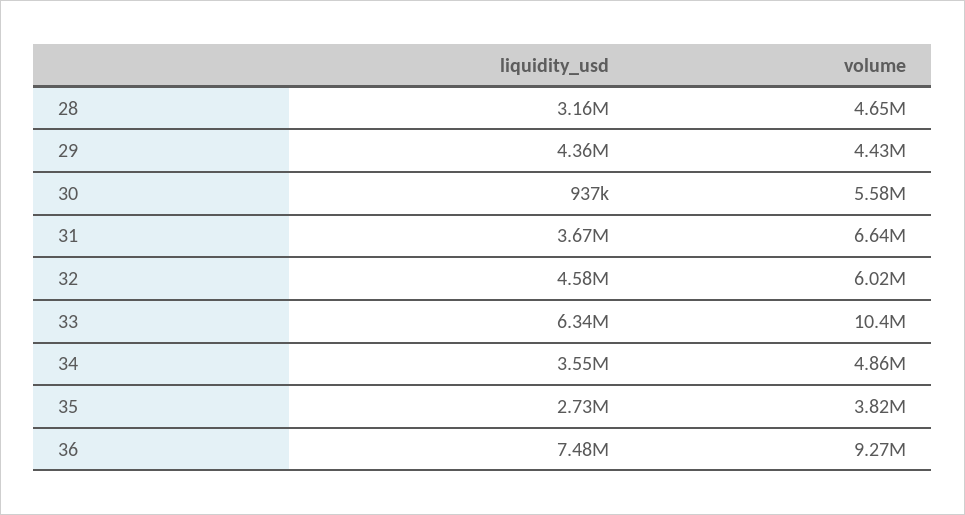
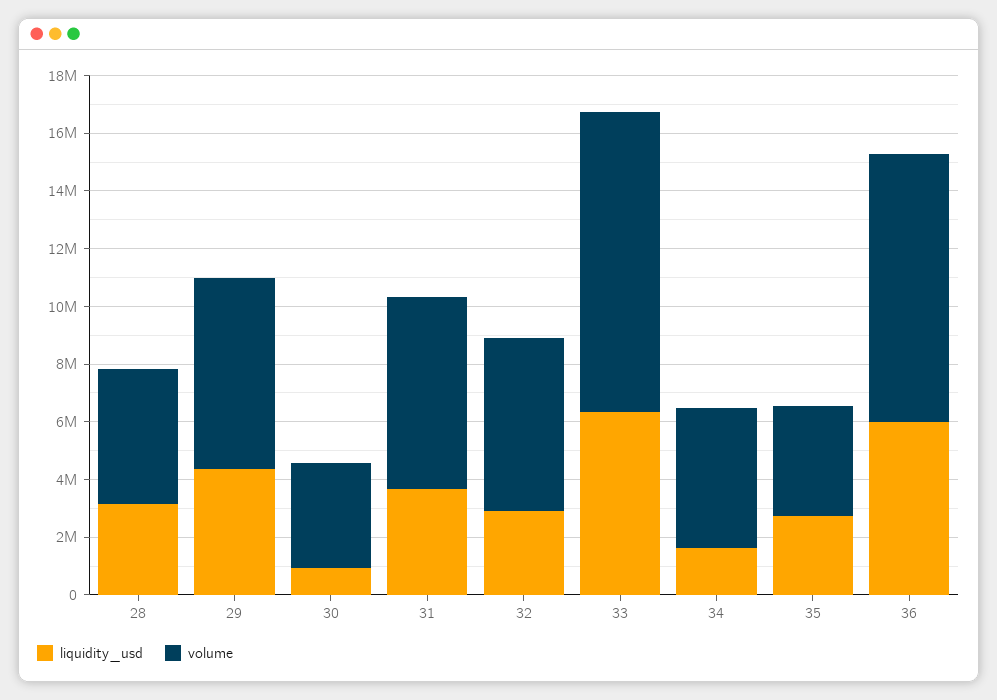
volume, 29: 4430000 -> 6500000
volume, 30: 5580000 -> 3500000
liquidity_usd, 32: 4580000 -> 3000000
liquidity_usd, 34: 3550000 -> 1500000
liquidity_usd, 36: 7480000 -> 6000000

